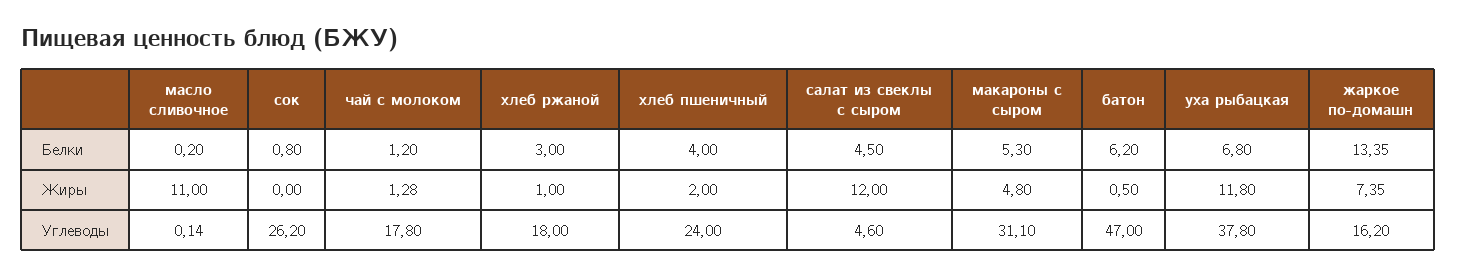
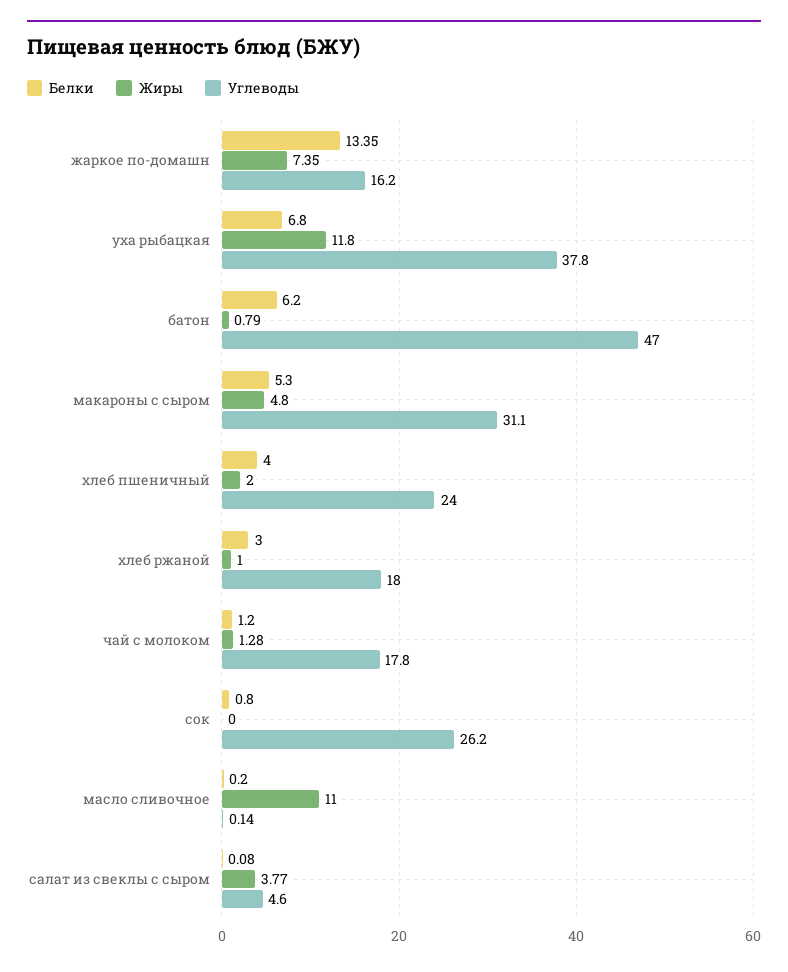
Белки, салат из свеклы с сыром: 4.5 -> 0.08
Жиры, салат из свеклы с сыром: 12 -> 3.77
Жиры, батон: 0.5 -> 0.79

